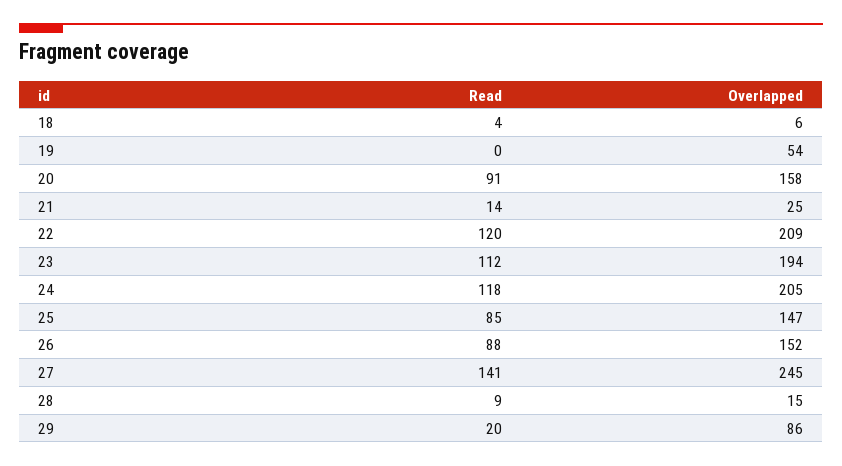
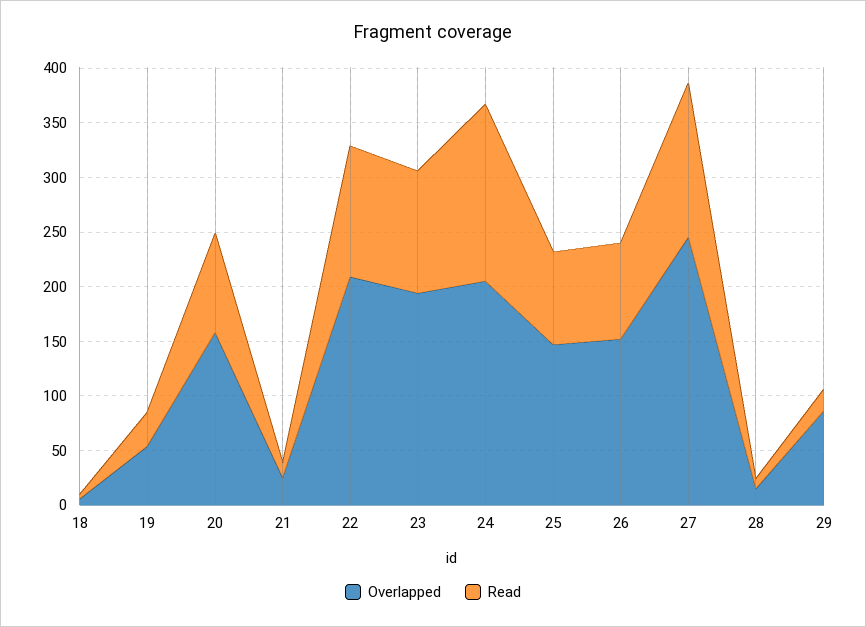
Read, 19: 0 -> 30
Read, 24: 118 -> 160

